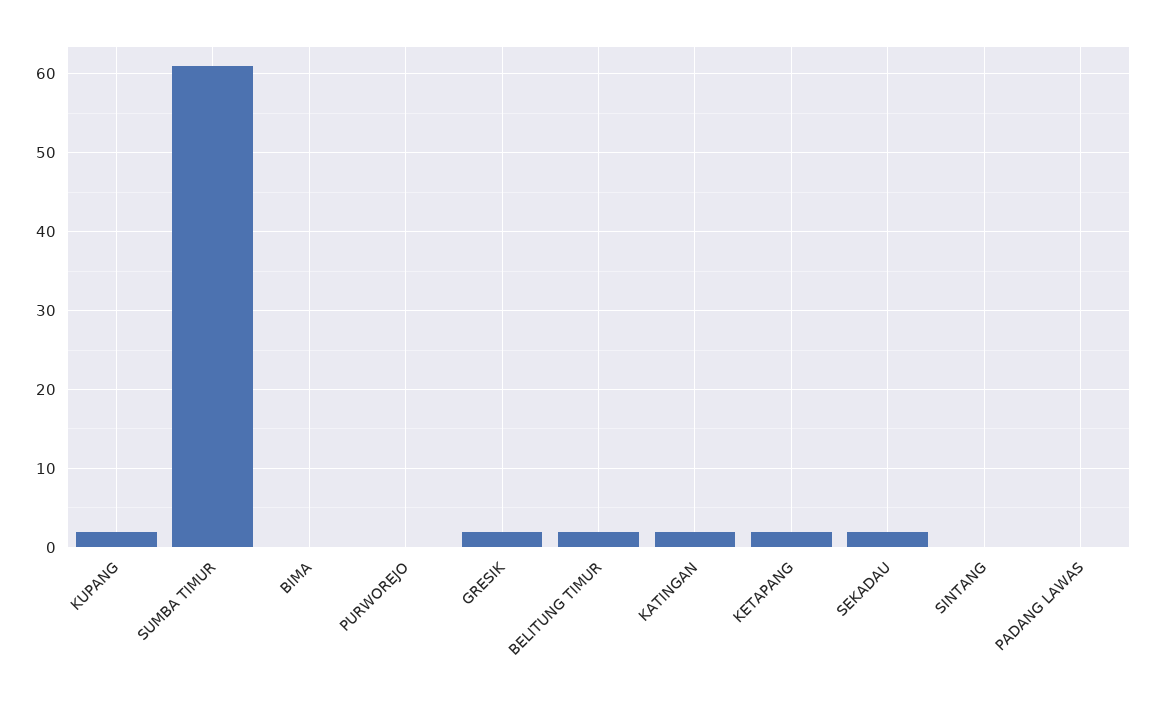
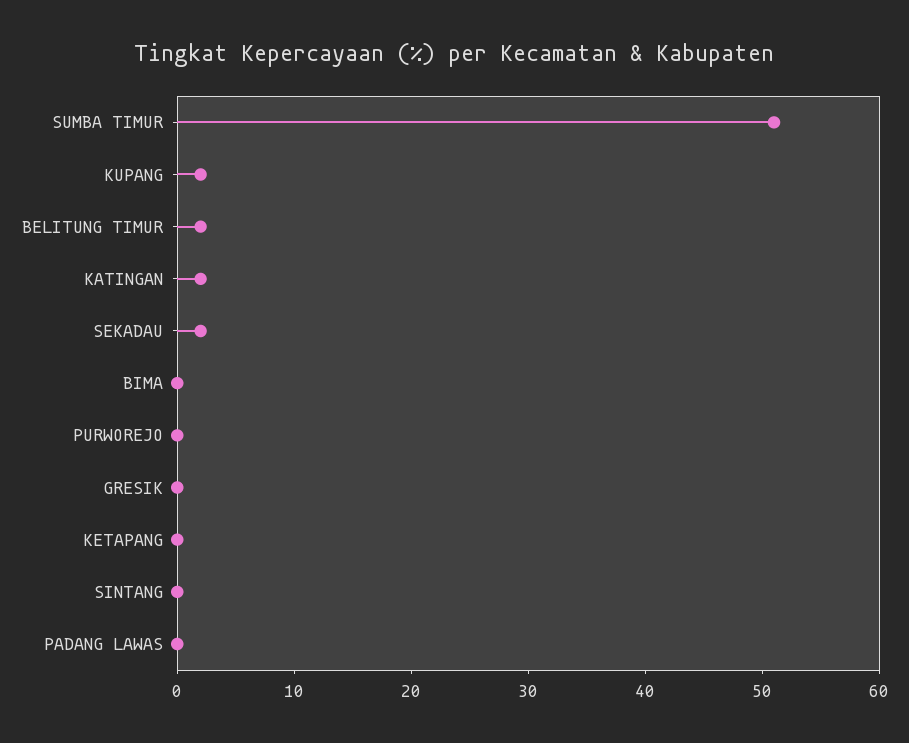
SUMBA TIMUR: 61 -> 51
GRESIK: 2 -> 0
KETAPANG: 2 -> 0

